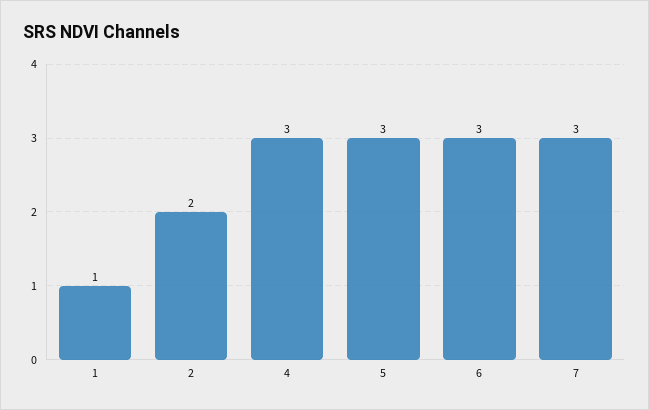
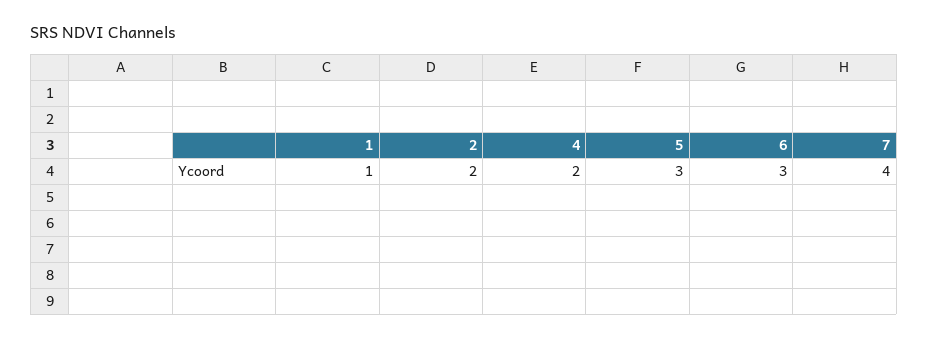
4: 3 -> 2
7: 3 -> 4

